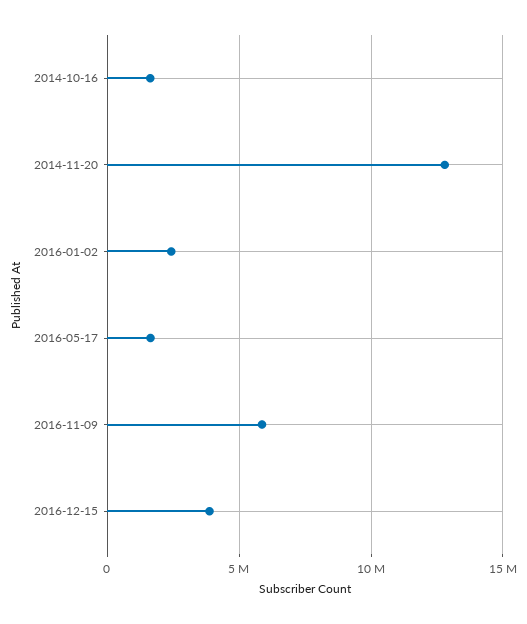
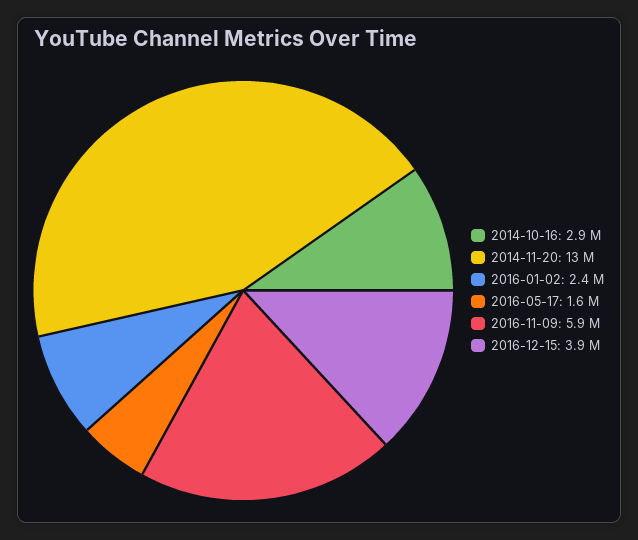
2014-10-16: 1500000 -> 2900000

